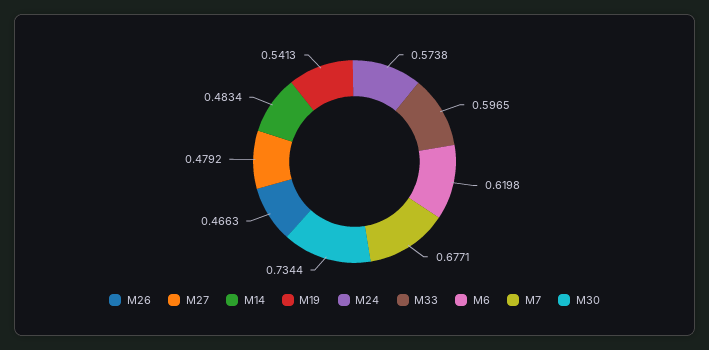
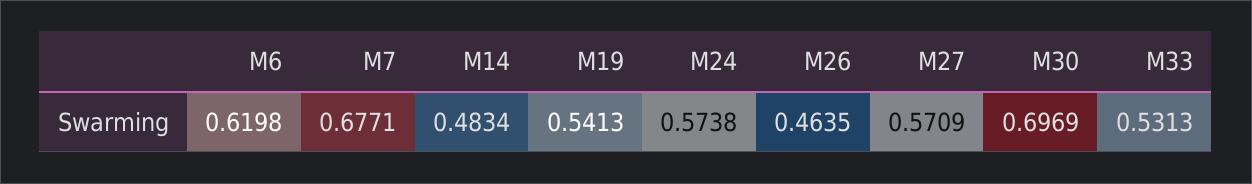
M26: 0.4663 -> 0.4635
M27: 0.4792 -> 0.5709
M33: 0.5965 -> 0.5313
M30: 0.7344 -> 0.6969

